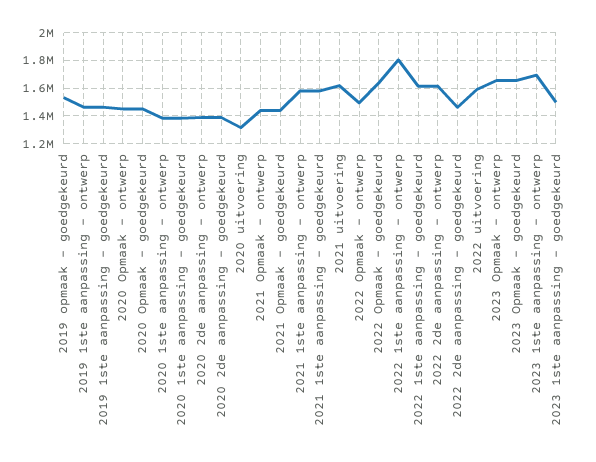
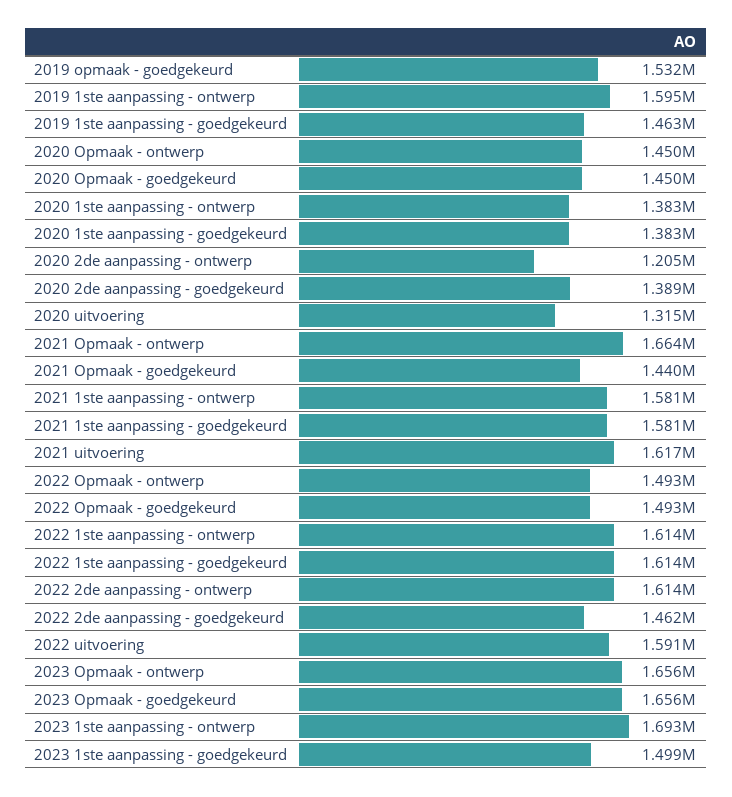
2019 1ste aanpassing - ontwerp: 1450000 -> 1595000
2020 2de aanpassing - ontwerp: 1400000 -> 1205000
2021 Opmaak - ontwerp: 1450000 -> 1664000
2022 Opmaak - goedgekeurd: 1650000 -> 1493000
2022 1ste aanpassing - ontwerp: 1800000 -> 1614000

